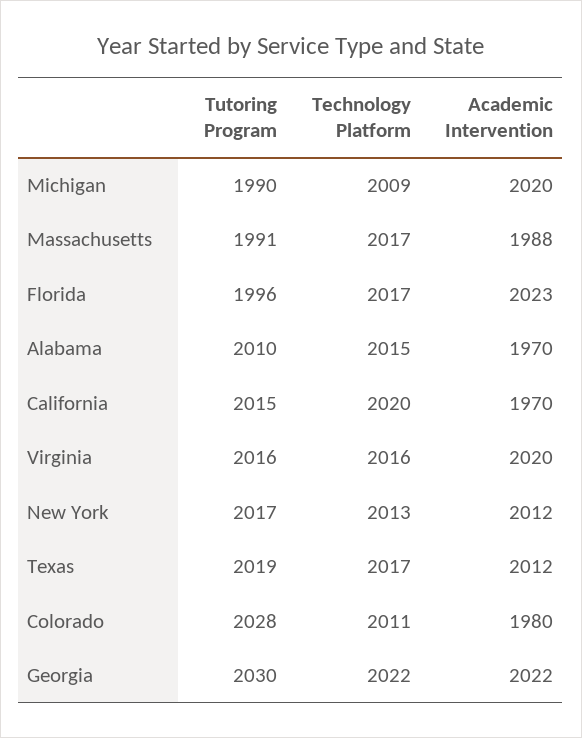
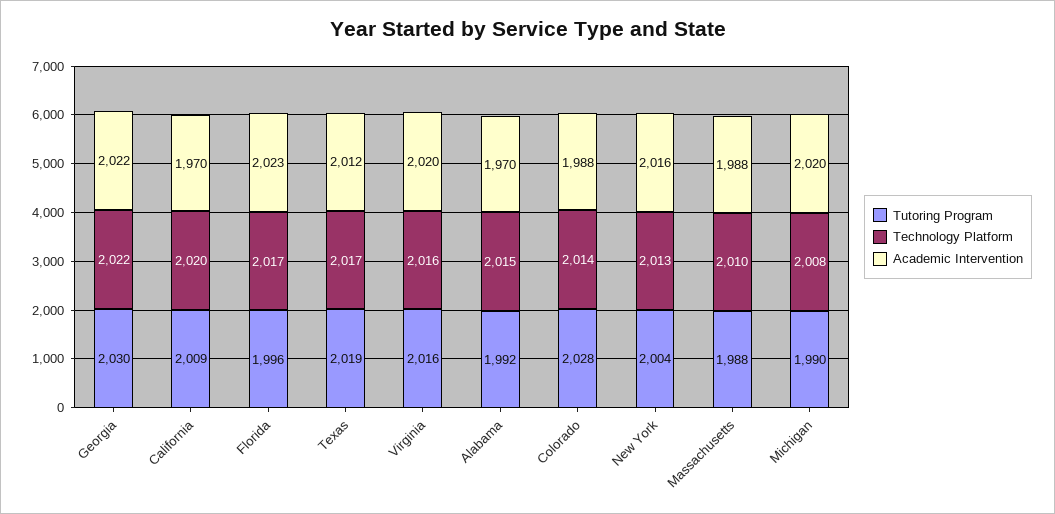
Technology Platform, Michigan: 2009 -> 2008
Tutoring Program, Massachusetts: 1991 -> 1988
Technology Platform, Massachusetts: 2017 -> 2010
Tutoring Program, Alabama: 2010 -> 1992
Tutoring Program, California: 2015 -> 2009
Tutoring Program, New York: 2017 -> 2004
Academic Intervention, New York: 2012 -> 2016
Technology Platform, Colorado: 2011 -> 2014
Academic Intervention, Colorado: 1980 -> 1988

